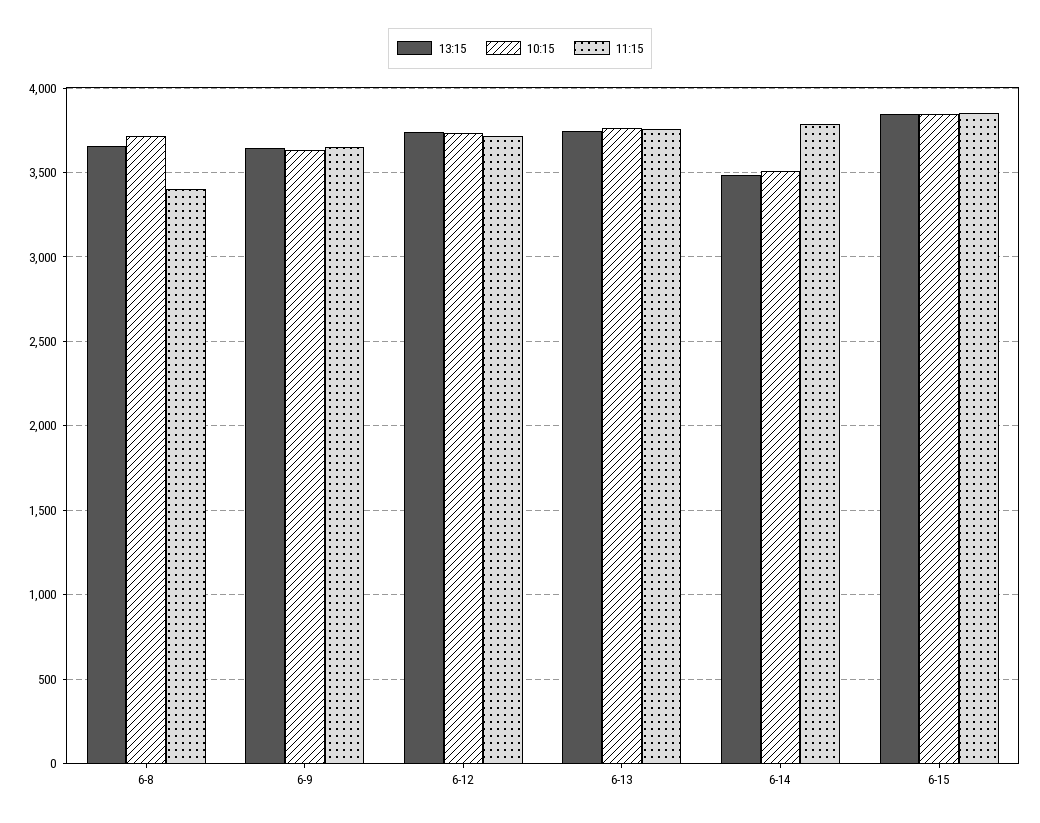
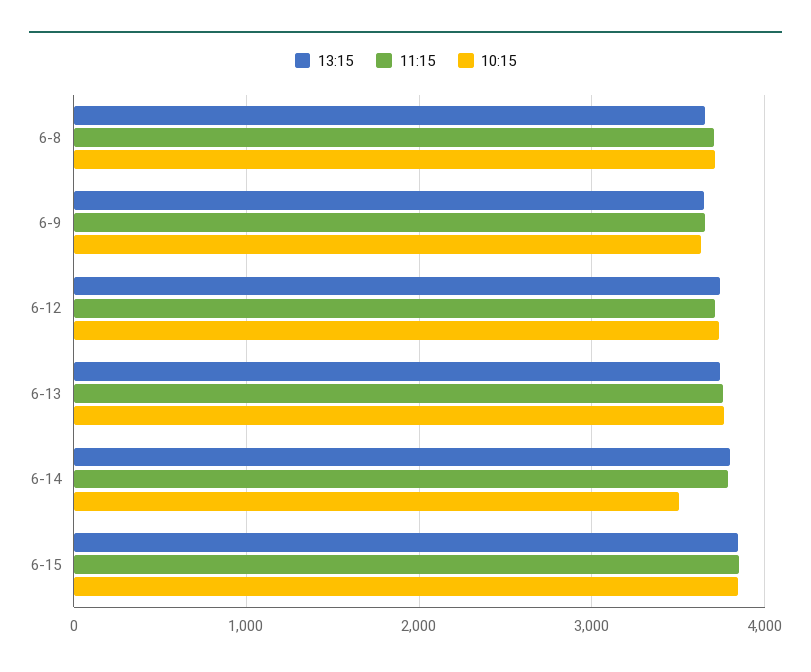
11:15, 6-8: 3400 -> 3700
13:15, 6-14: 3500 -> 3800

